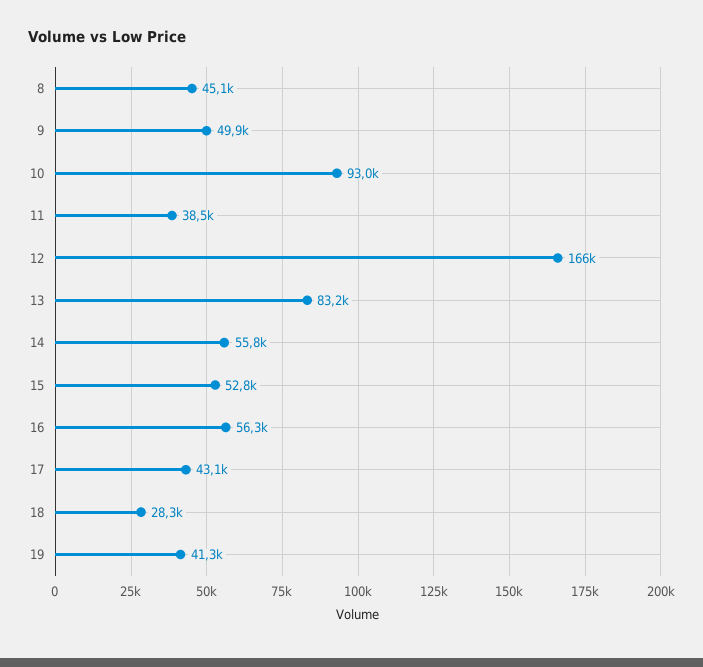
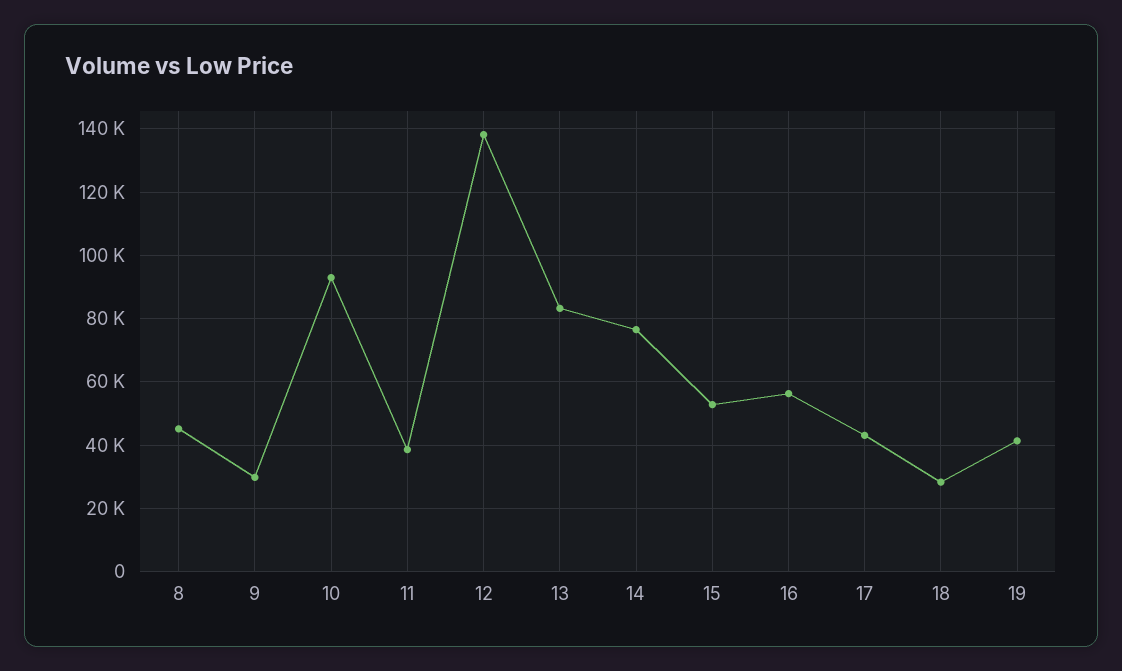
9: 49900 -> 30000
12: 166000 -> 138000
14: 55800 -> 76000

